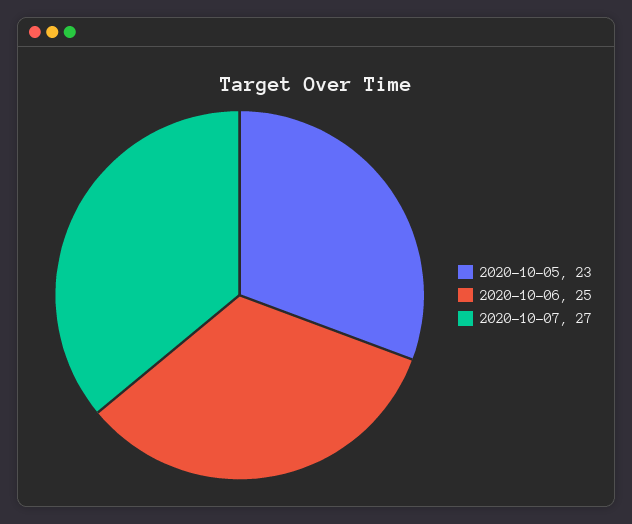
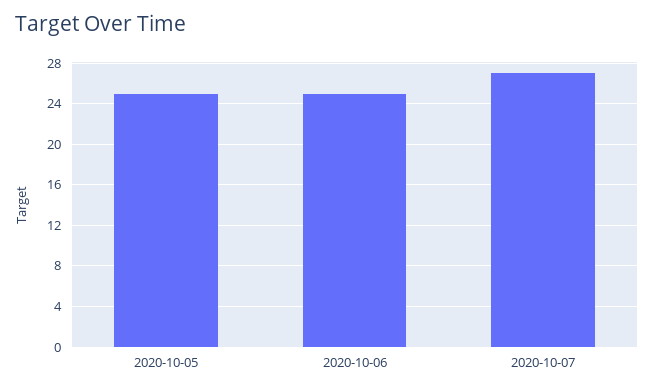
2020-10-05: 23 -> 25

